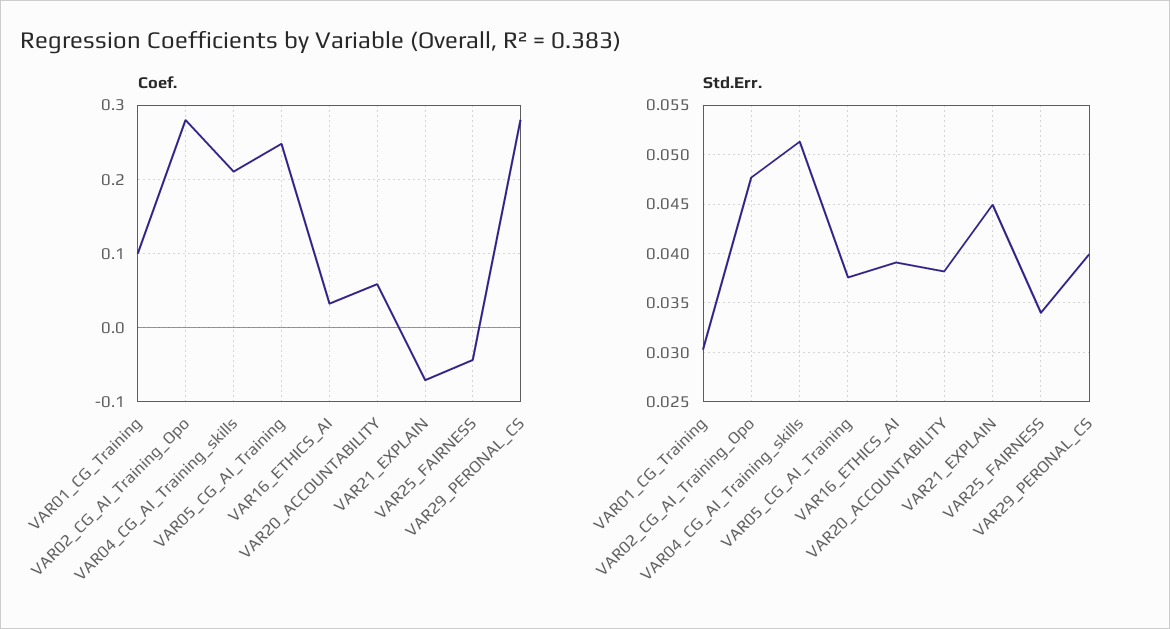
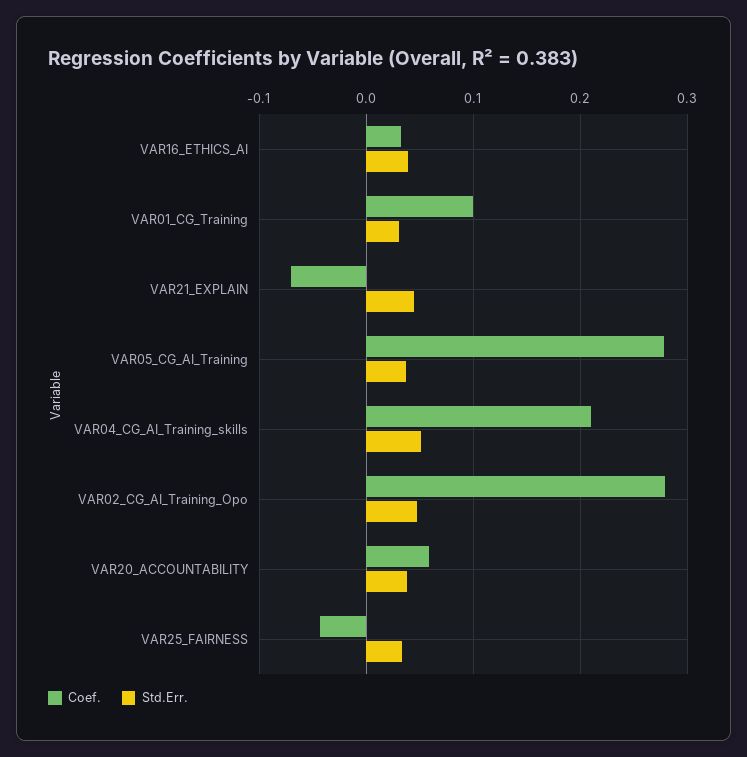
Coef., VAR05_CG_AI_Training: 0.25 -> 0.28
Coef., VAR29_PERONAL_CS: 0.28 -> none
Std.Err., VAR29_PERONAL_CS: 0.04 -> none

